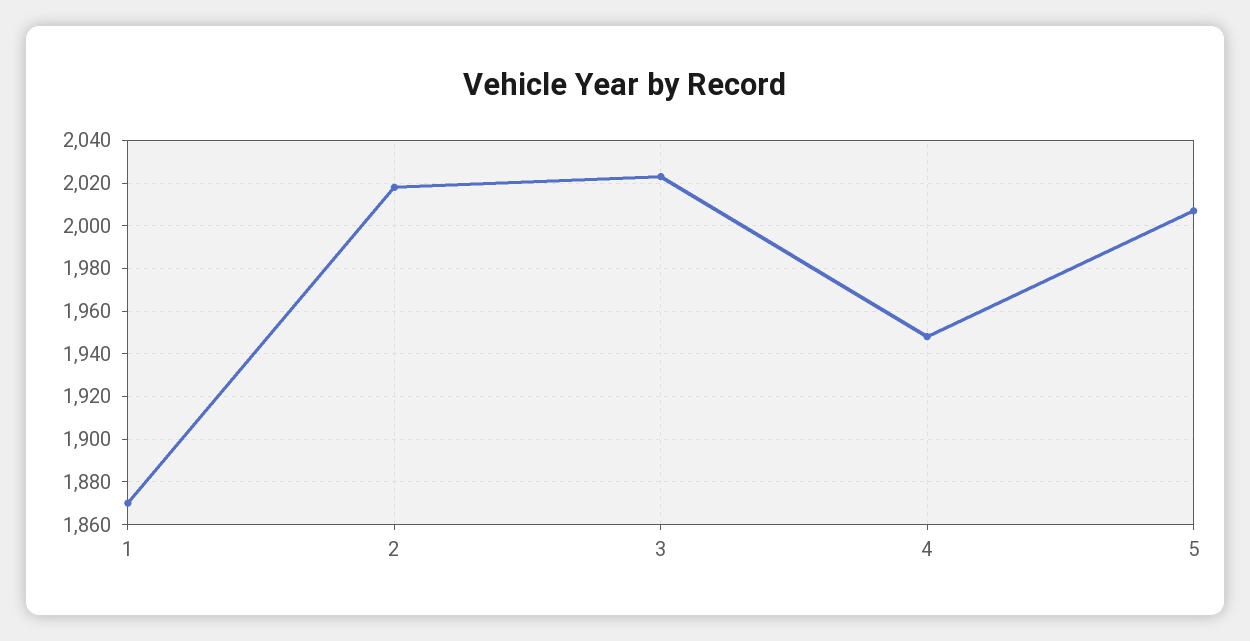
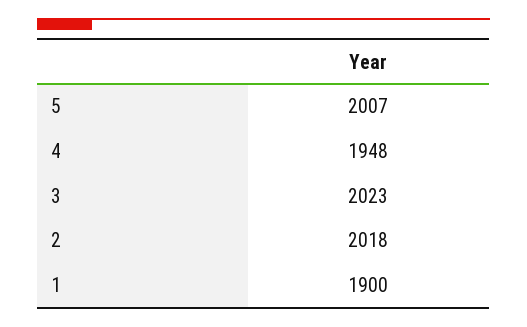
1: 1870 -> 1900

